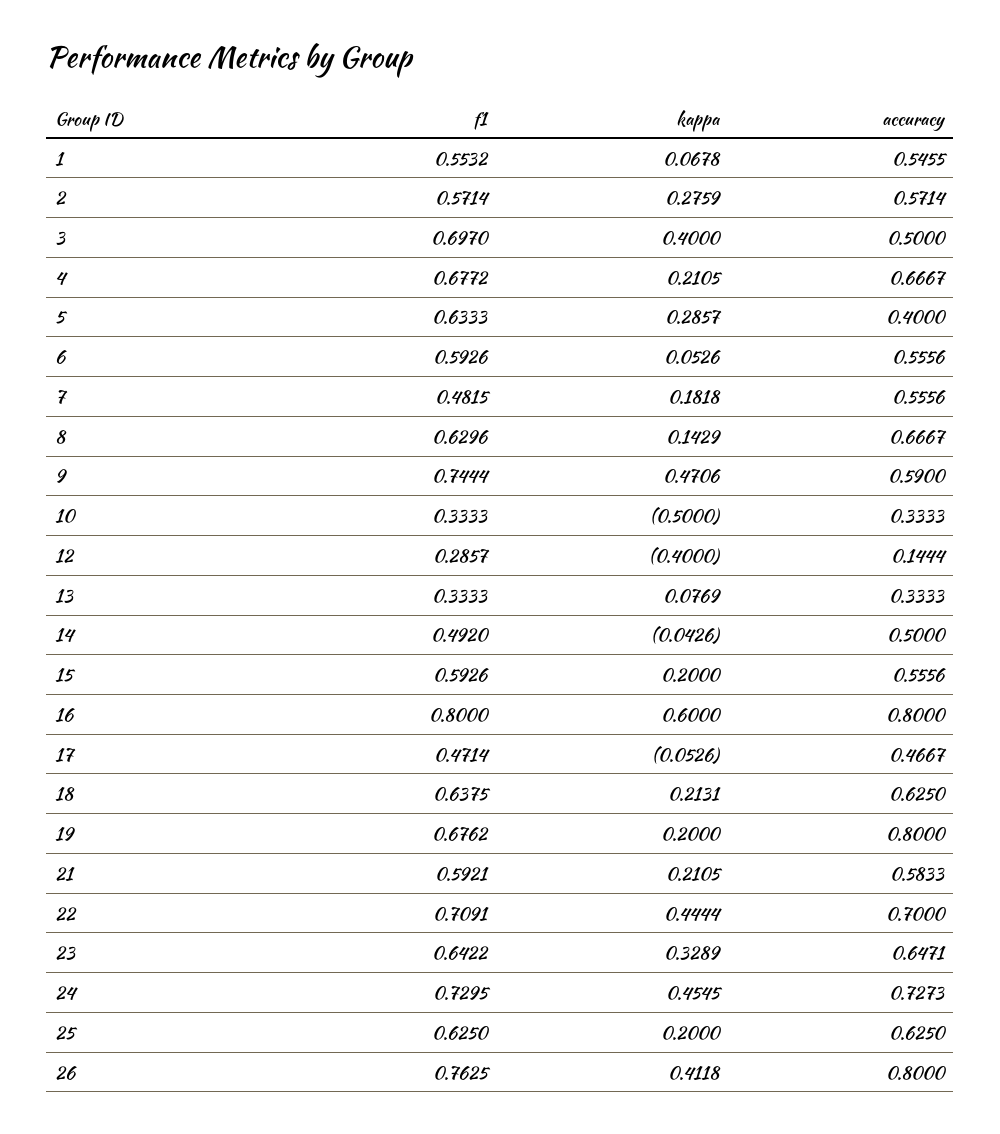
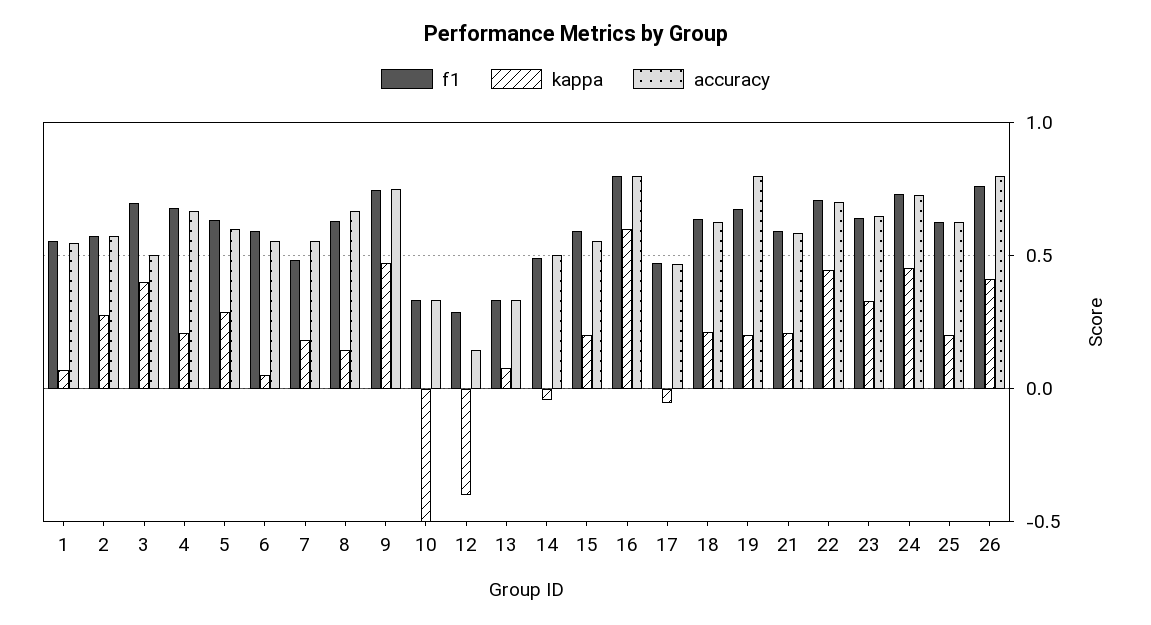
accuracy, 5: 0.4 -> 0.6
accuracy, 9: 0.59 -> 0.75

